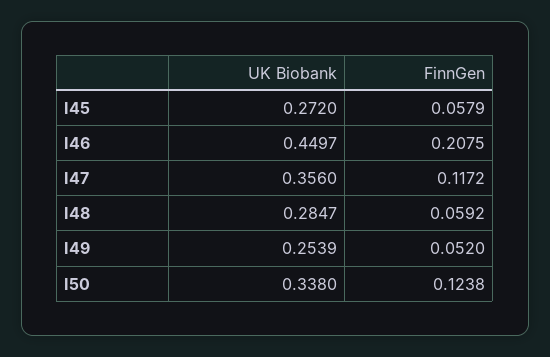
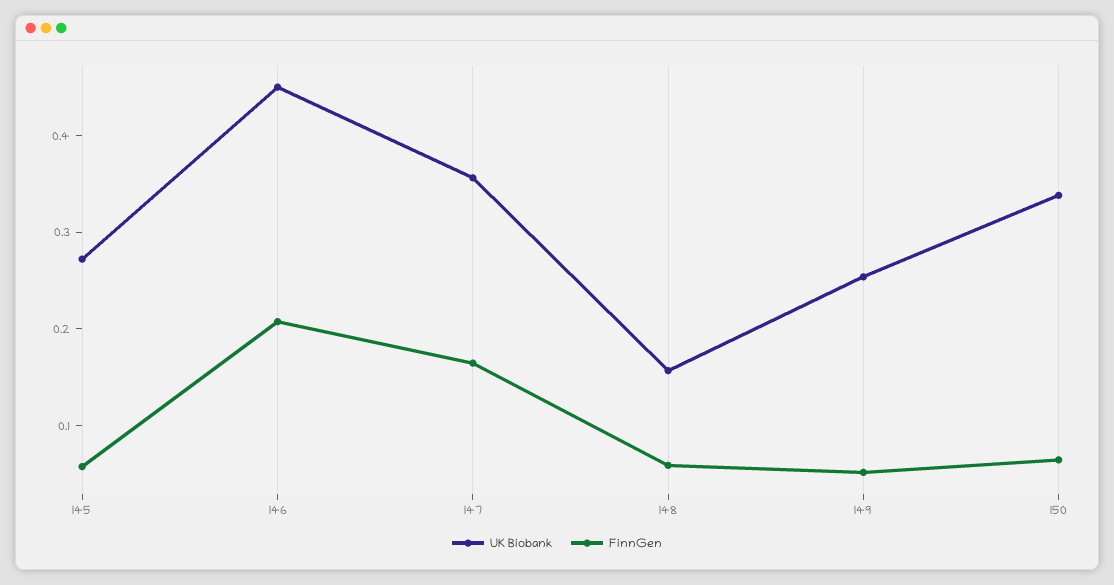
FinnGen, I47: 0.1172 -> 0.16
UK Biobank, I48: 0.2847 -> 0.16
FinnGen, I50: 0.1238 -> 0.06

